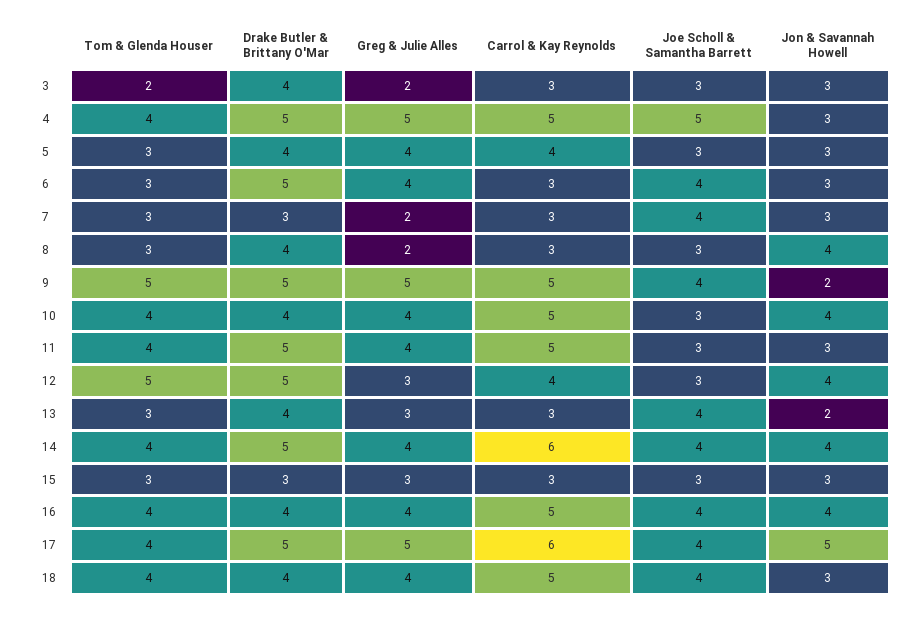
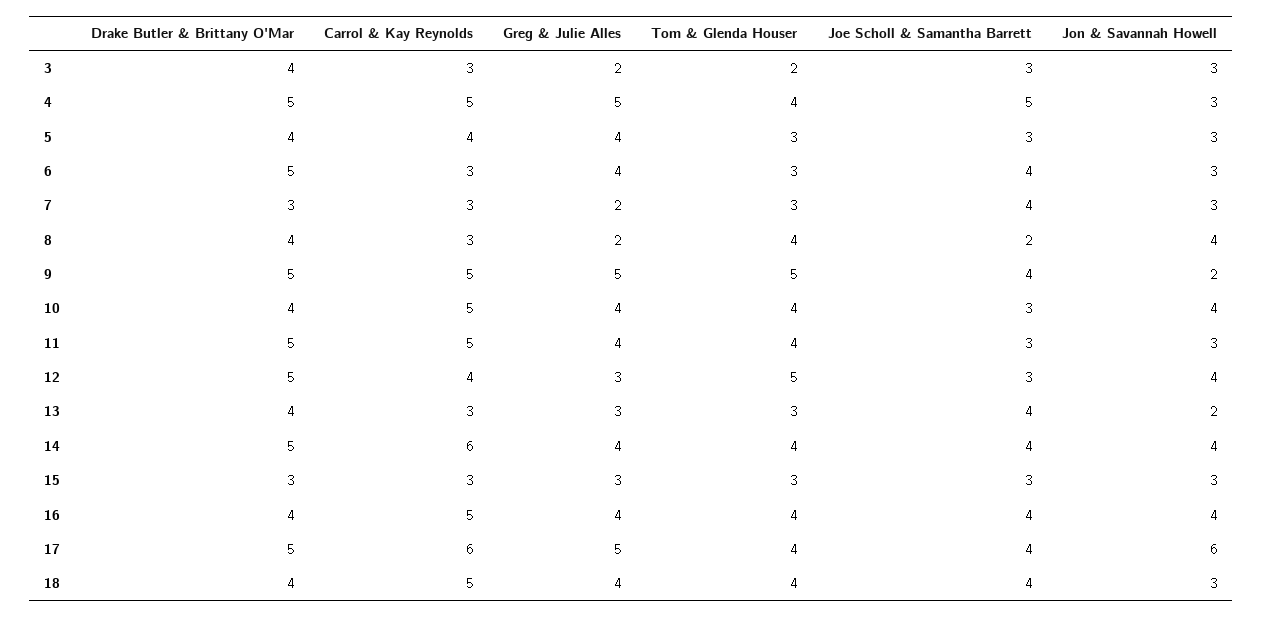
Tom & Glenda Houser, 8: 3 -> 4
Joe Scholl & Samantha Barrett, 8: 3 -> 2
Jon & Savannah Howell, 17: 5 -> 6

